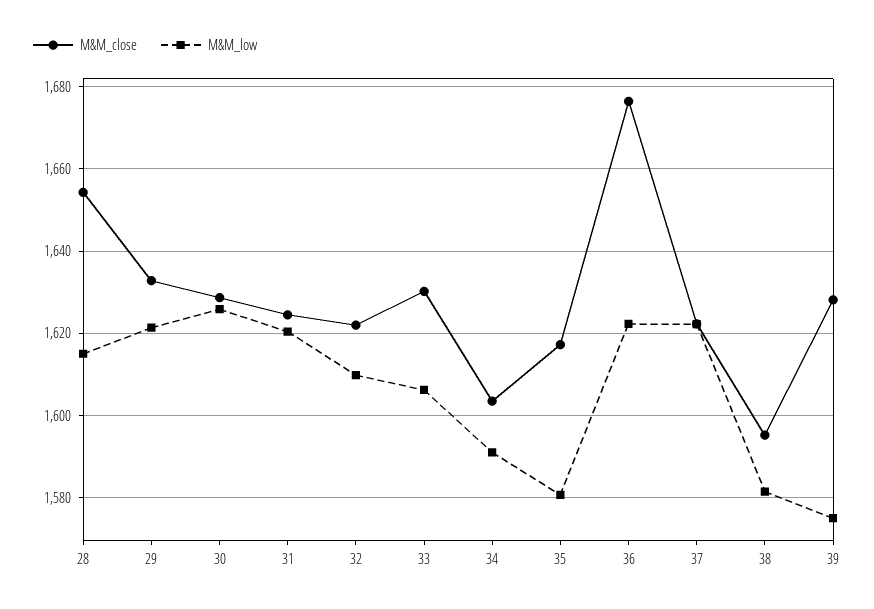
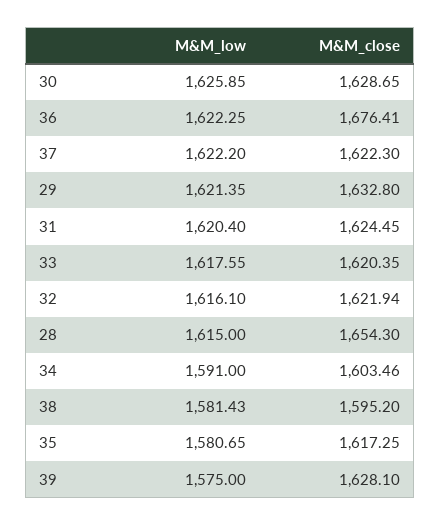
M&M_low, 32: 1610 -> 1616.1
M&M_close, 33: 1630 -> 1620.35
M&M_low, 33: 1606 -> 1617.55

